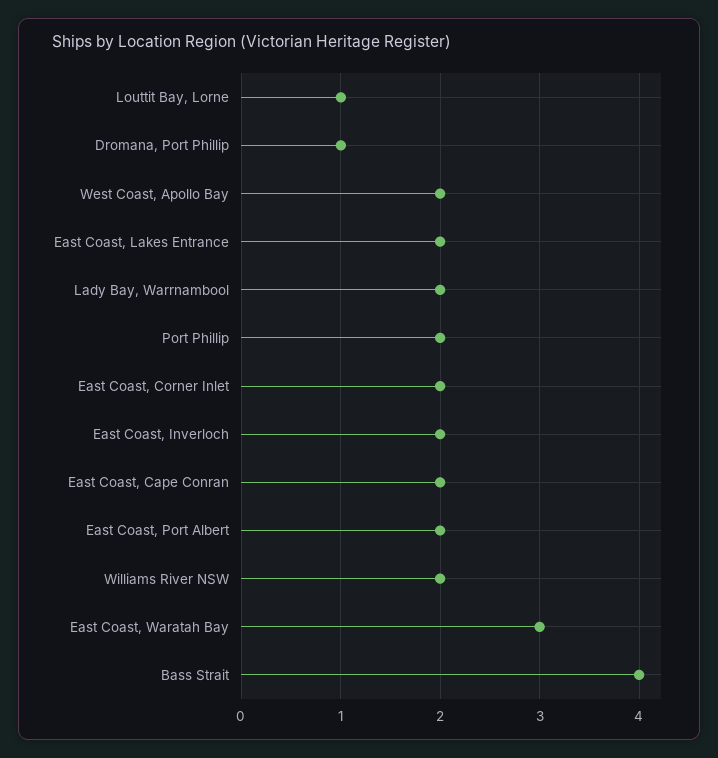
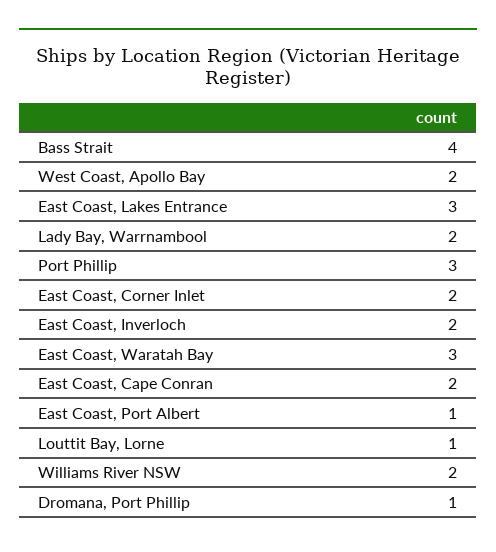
East Coast, Lakes Entrance: 2 -> 3
Port Phillip: 2 -> 3
East Coast, Port Albert: 2 -> 1

